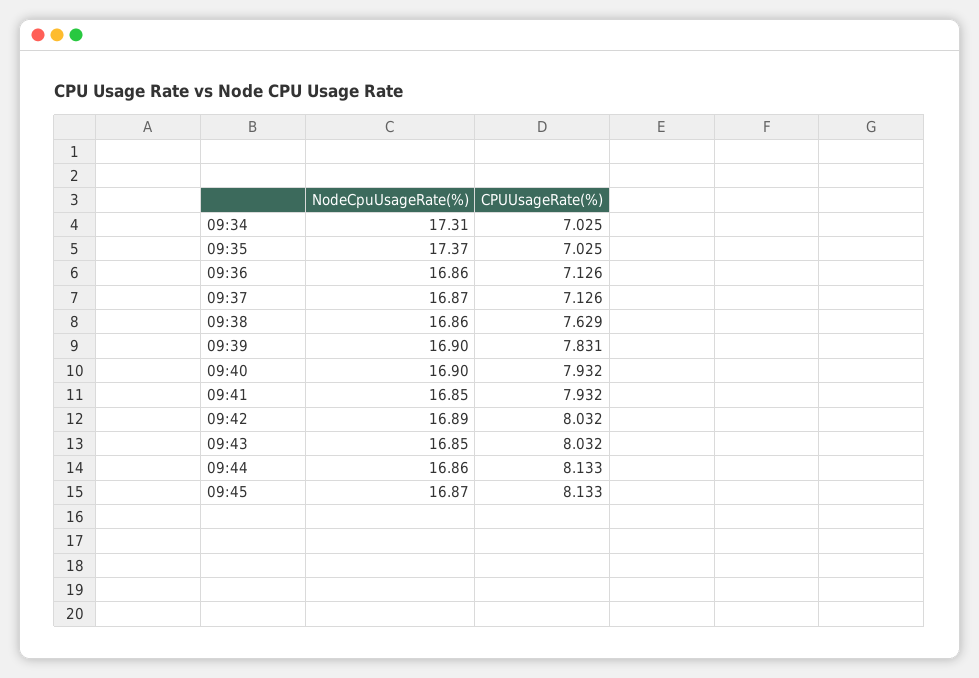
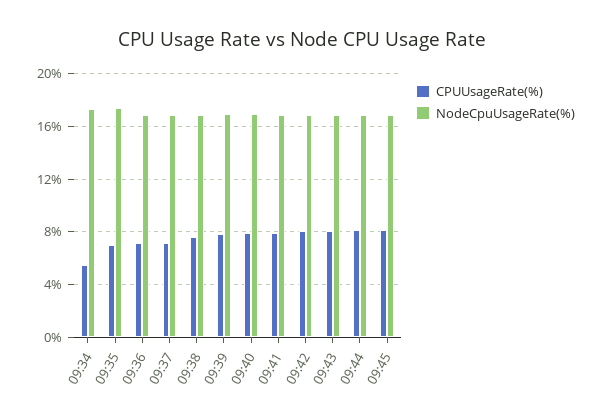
CPUUsageRate(%), 09:34: 7.025 -> 5.5

